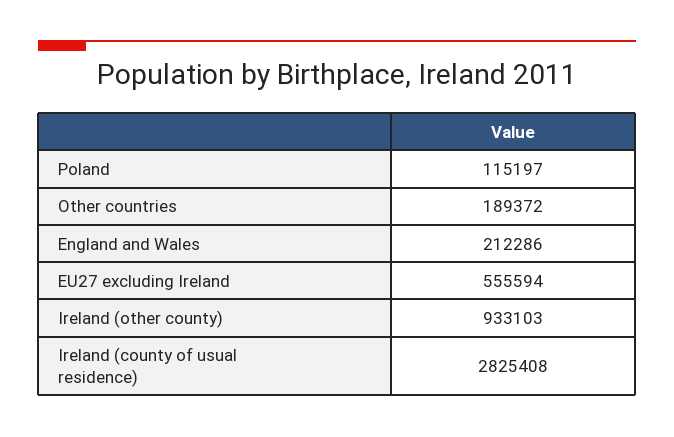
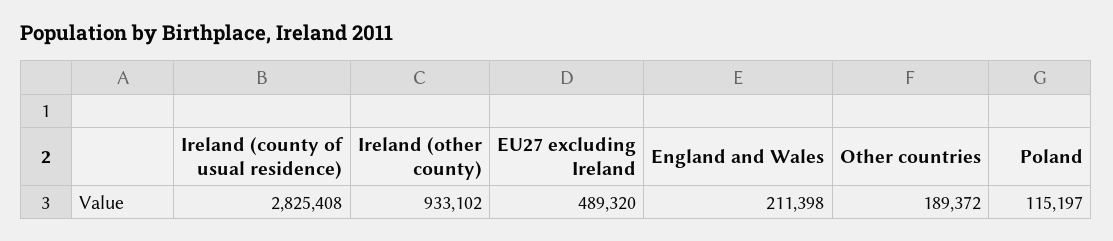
England and Wales: 212286 -> 211398
EU27 excluding Ireland: 555594 -> 489320
Ireland (other county): 933103 -> 933102

